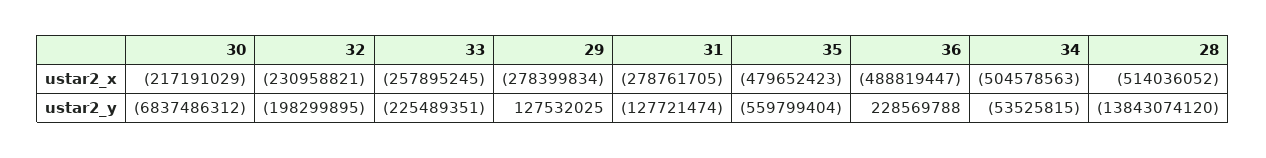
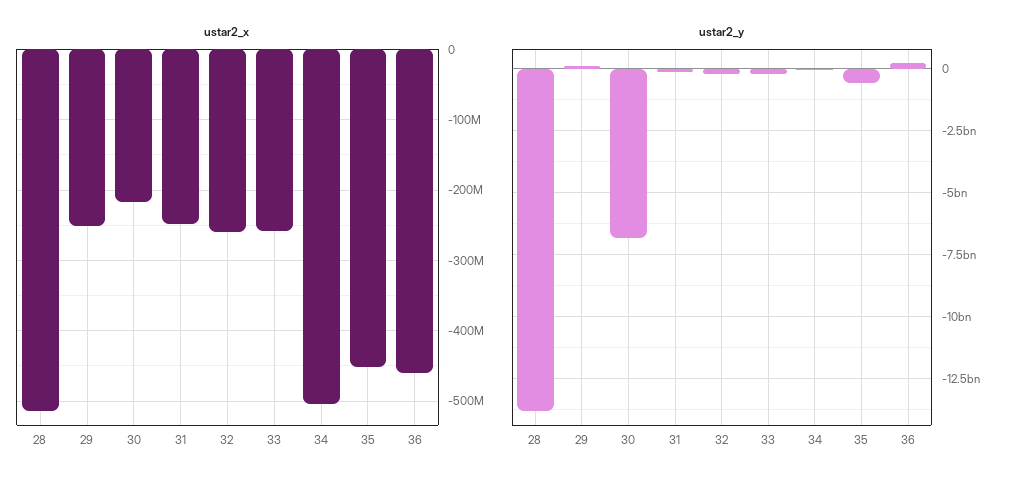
ustar2_x, 32: -230958821 -> -260000000
ustar2_x, 29: -278399834 -> -250000000
ustar2_x, 31: -278761705 -> -250000000
ustar2_x, 35: -479652423 -> -450000000
ustar2_x, 36: -488819447 -> -460000000

